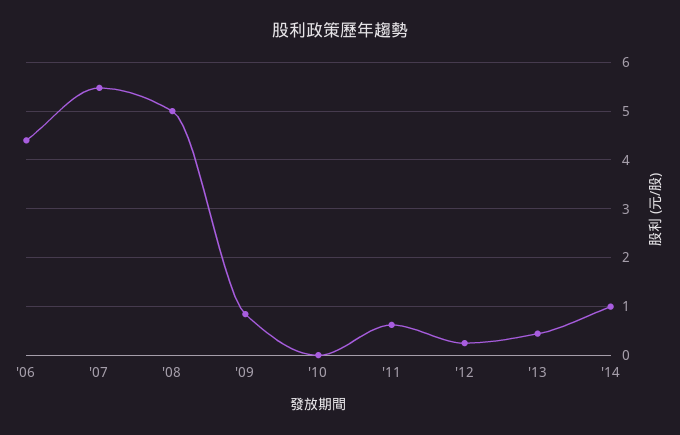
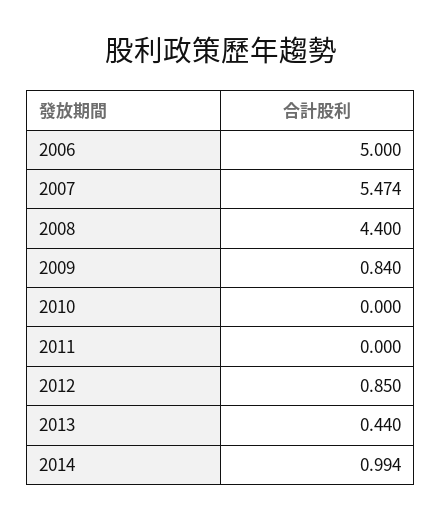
'06: 4.4 -> 5
'08: 5 -> 4.4
'11: 0.6 -> 0
'12: 0.2 -> 0.85

